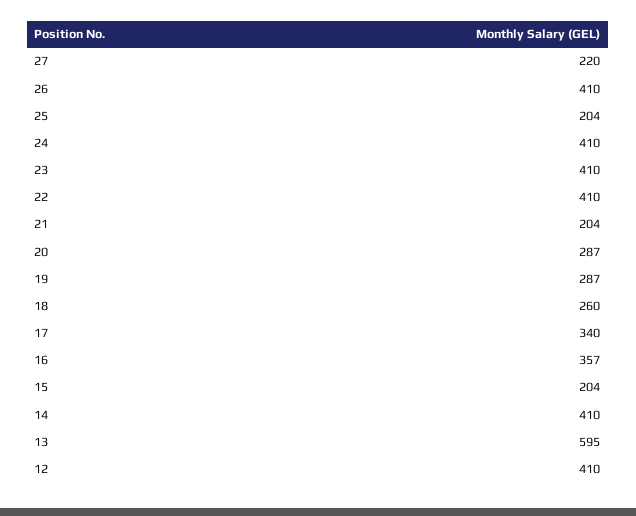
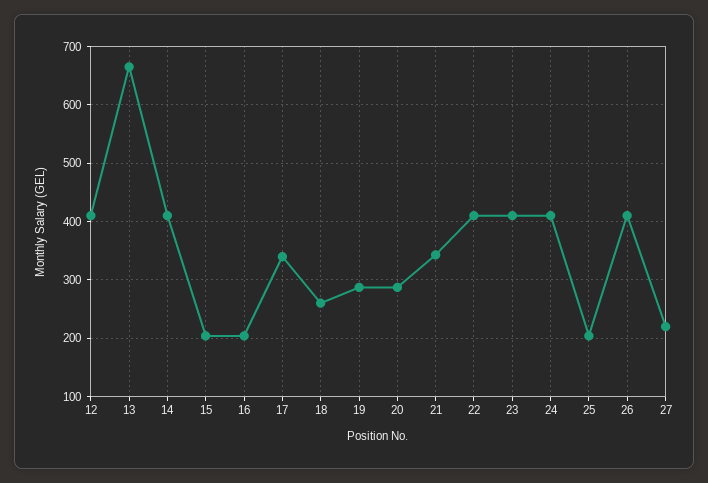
21: 204 -> 340
16: 357 -> 200
13: 595 -> 660

